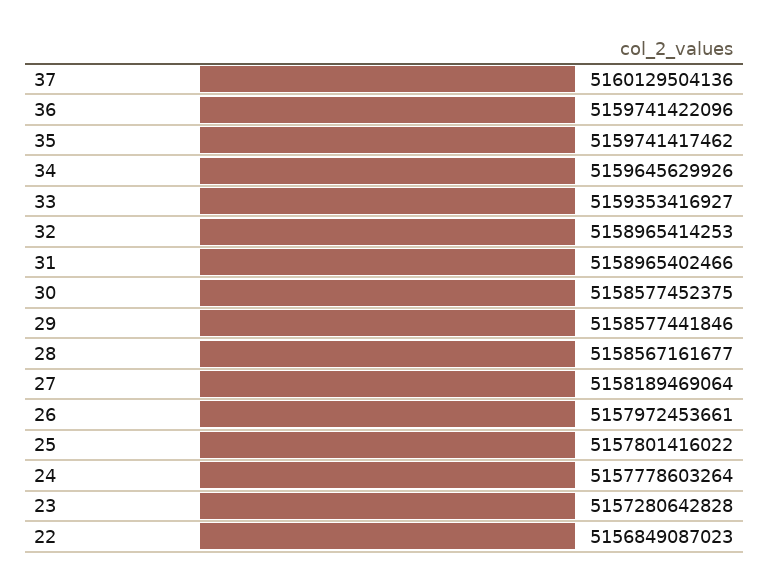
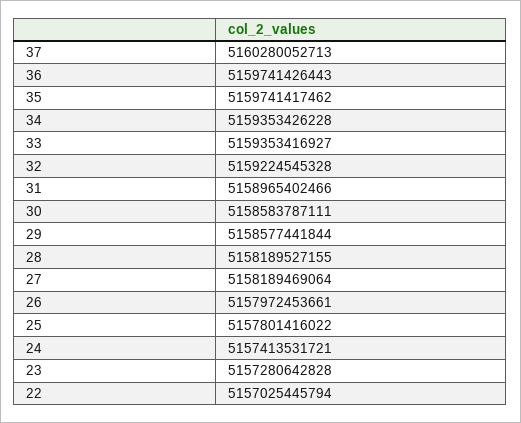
37: 5160129504136 -> 5160280052713
36: 5159741422096 -> 5159741426443
34: 5159645629926 -> 5159353426228
32: 5158965414253 -> 5159224545328
30: 5158577452375 -> 5158583787111
29: 5158577441846 -> 5158577441844
28: 5158567161677 -> 5158189527155
24: 5157778603264 -> 5157413531721
22: 5156849087023 -> 5157025445794

